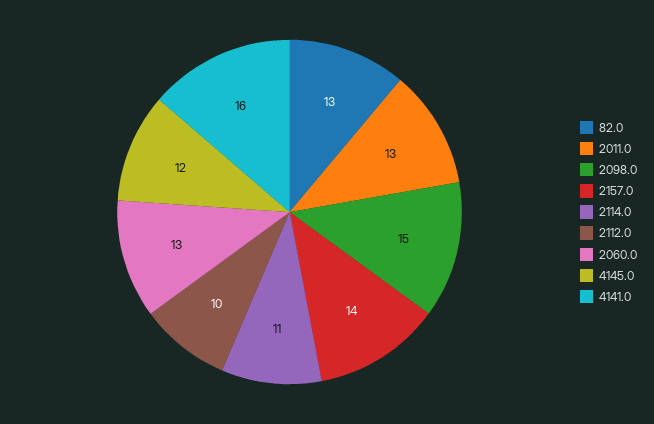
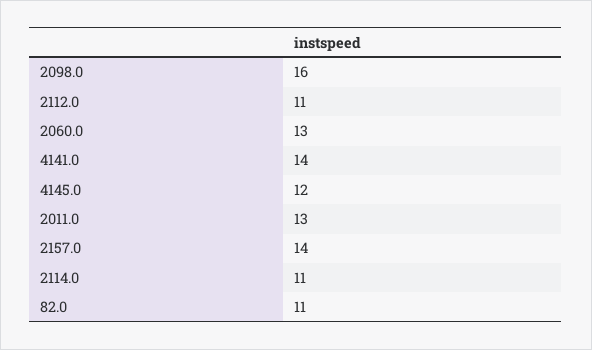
82.0: 13 -> 11
2098.0: 15 -> 16
2112.0: 10 -> 11
4141.0: 16 -> 14

